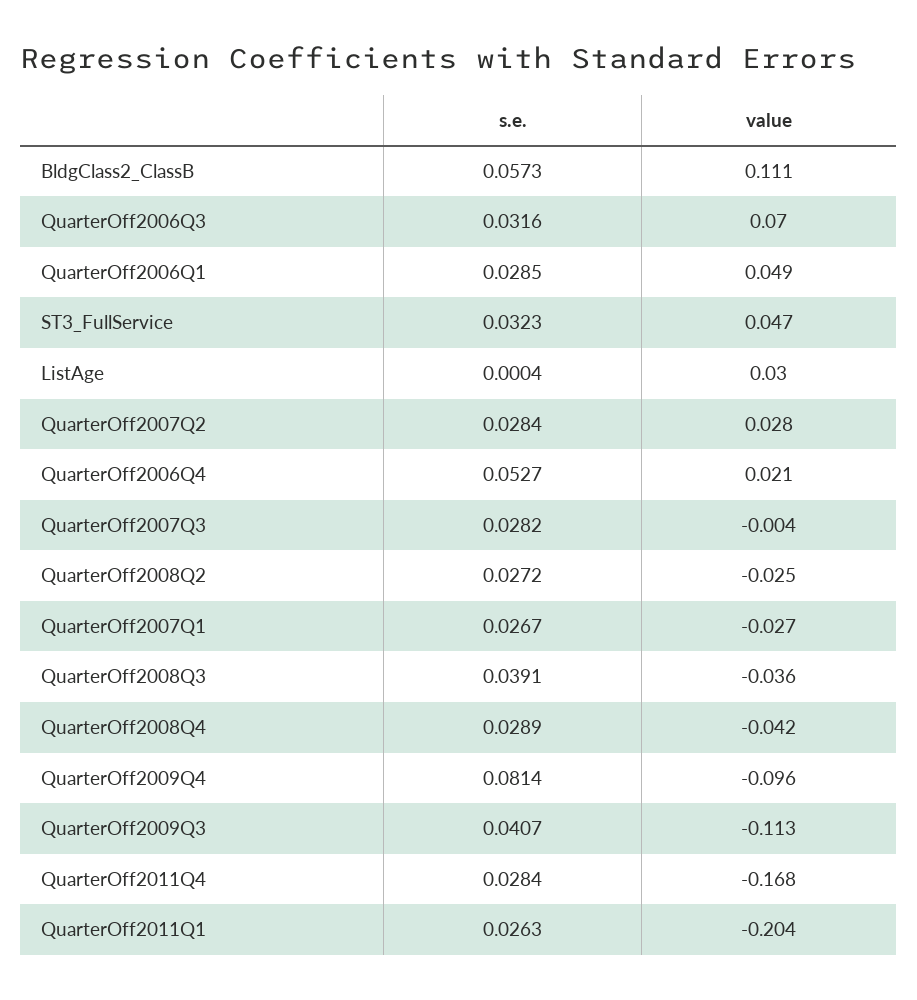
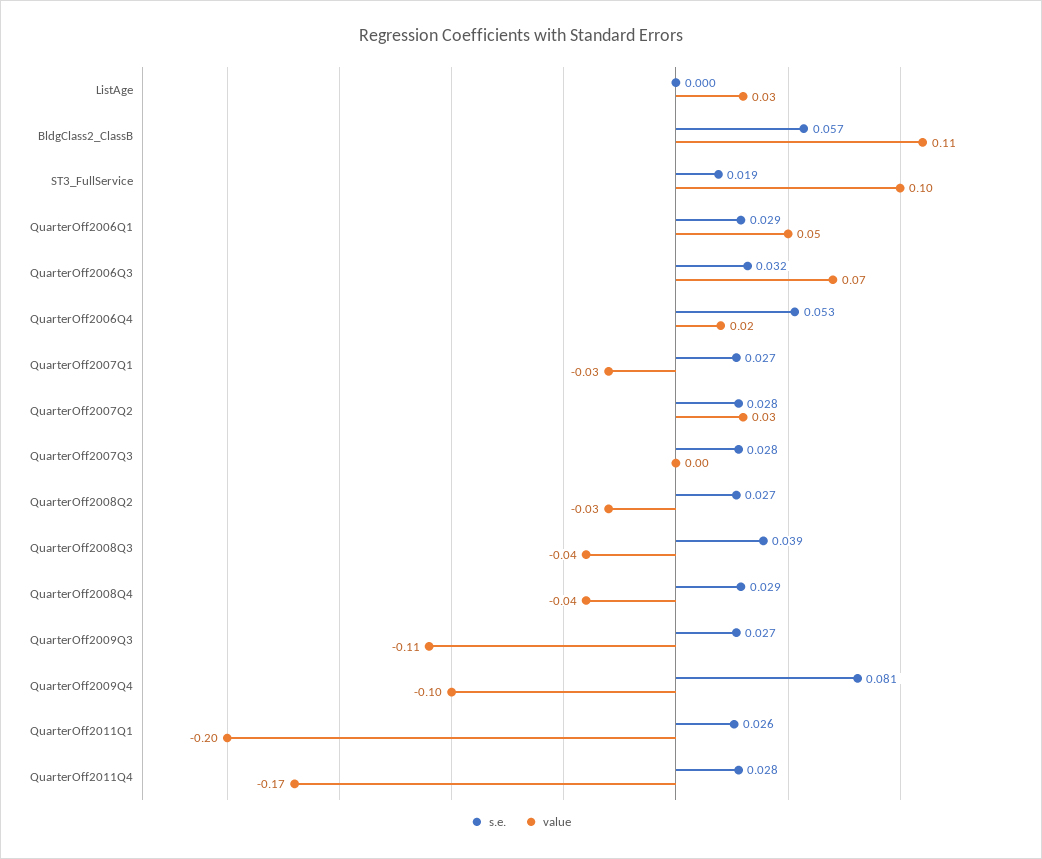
s.e., ST3_FullService: 0.0323 -> 0.019
value, ST3_FullService: 0.047 -> 0.1
s.e., QuarterOff2009Q3: 0.0407 -> 0.027

